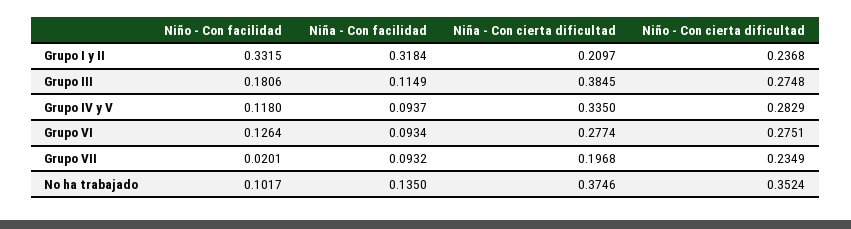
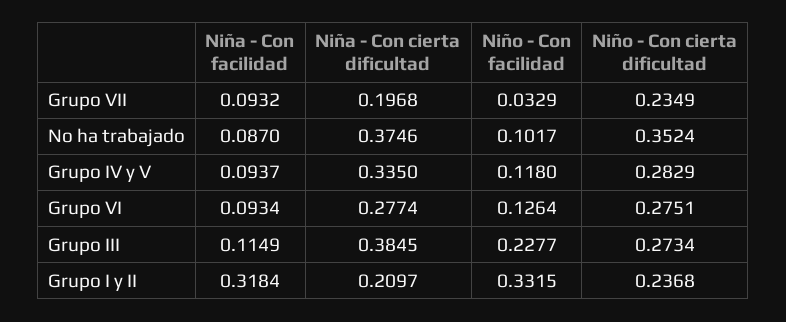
Niño - Con facilidad, Grupo III: 0.1806 -> 0.2277
Niño - Con cierta dificultad, Grupo III: 0.2748 -> 0.2734
Niño - Con facilidad, Grupo VII: 0.0201 -> 0.0329
Niña - Con facilidad, No ha trabajado: 0.135 -> 0.087

